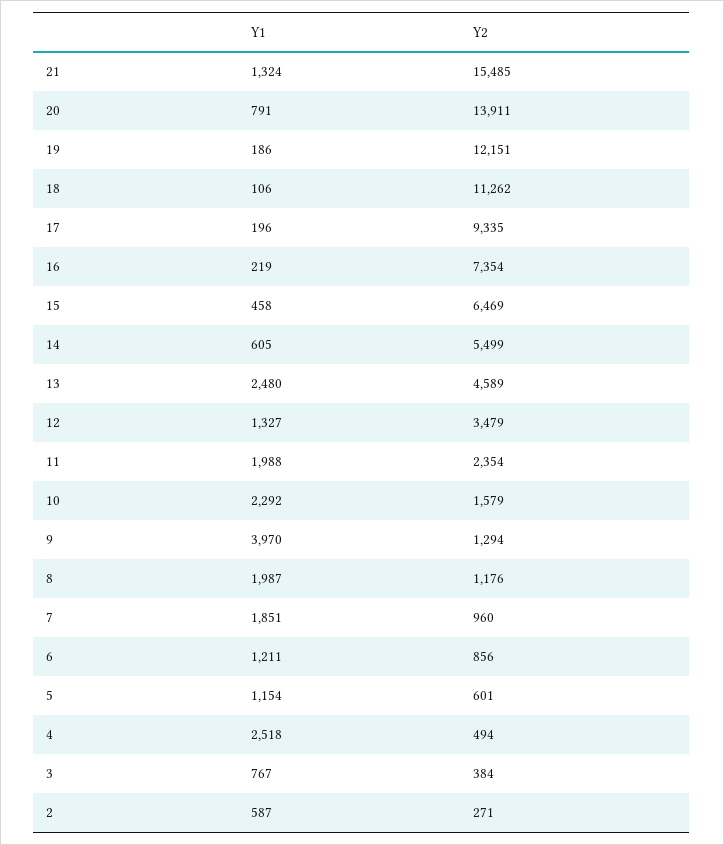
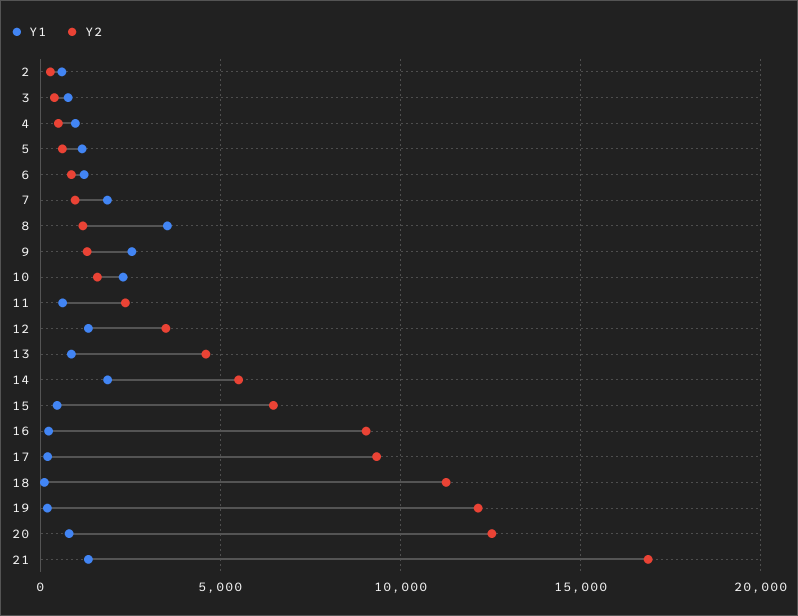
Y2, 21: 15485 -> 17000
Y2, 20: 13911 -> 12500
Y2, 16: 7354 -> 9000
Y1, 14: 605 -> 2000
Y1, 13: 2480 -> 1000
Y1, 11: 1988 -> 500
Y1, 9: 3970 -> 2500
Y1, 8: 1987 -> 3500
Y1, 4: 2518 -> 1000

